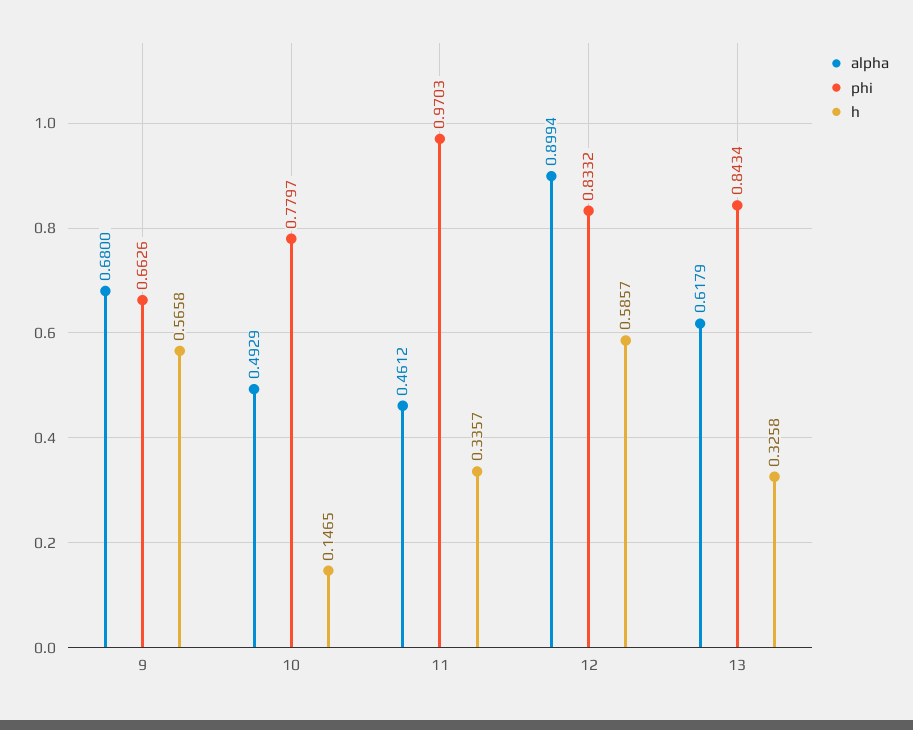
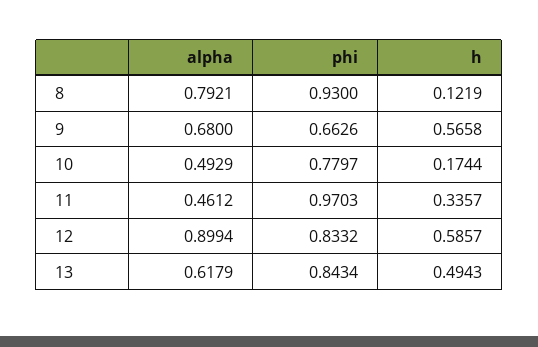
h, 10: 0.1465 -> 0.1744
h, 13: 0.3258 -> 0.4943
alpha, 8: none -> 0.7921
phi, 8: none -> 0.93
h, 8: none -> 0.1219

